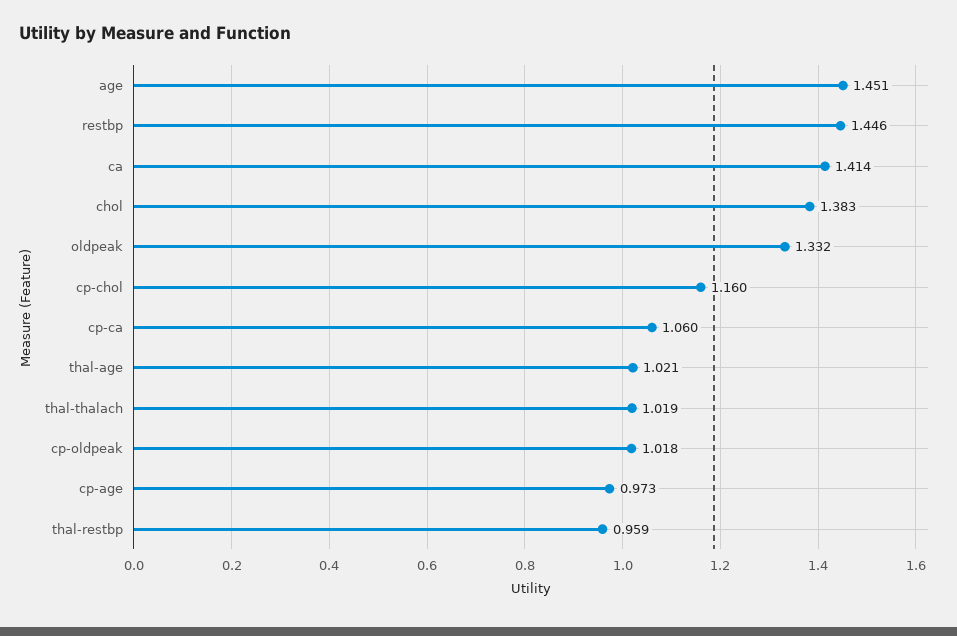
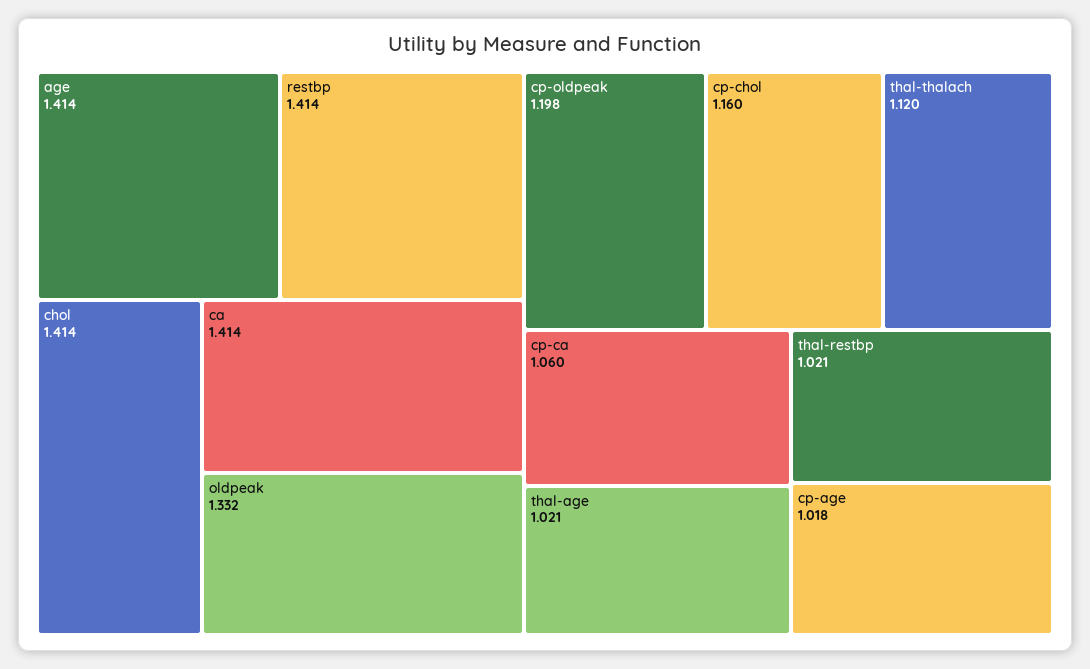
age: 1.451 -> 1.414
restbp: 1.446 -> 1.414
chol: 1.383 -> 1.414
thal-thalach: 1.019 -> 1.12
cp-oldpeak: 1.018 -> 1.198
cp-age: 0.973 -> 1.018
thal-restbp: 0.959 -> 1.021

